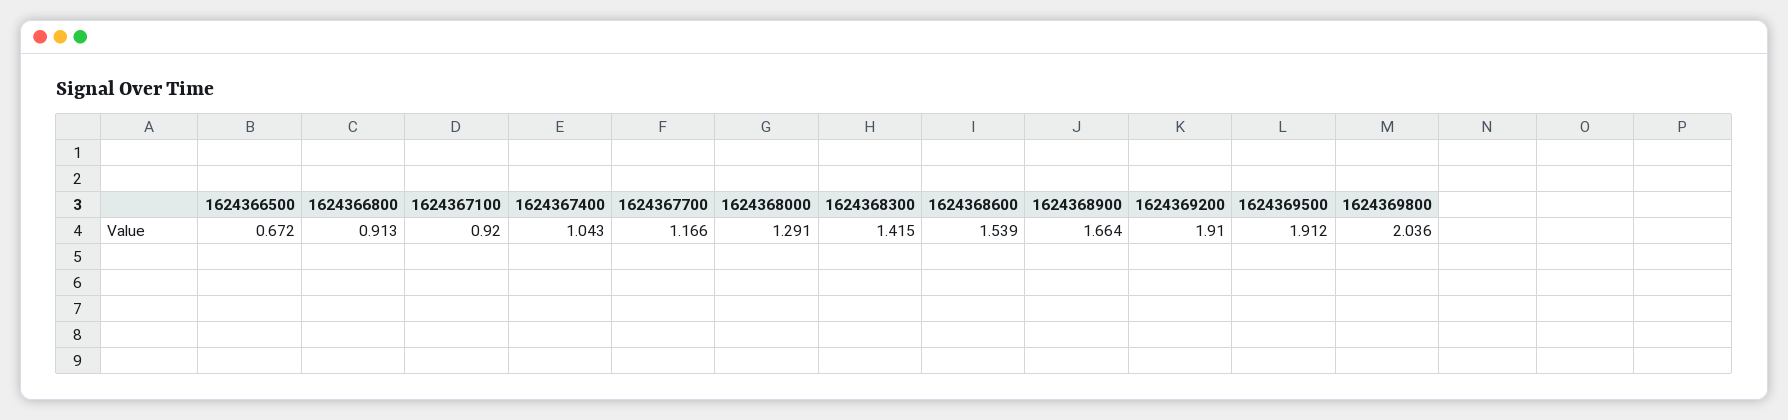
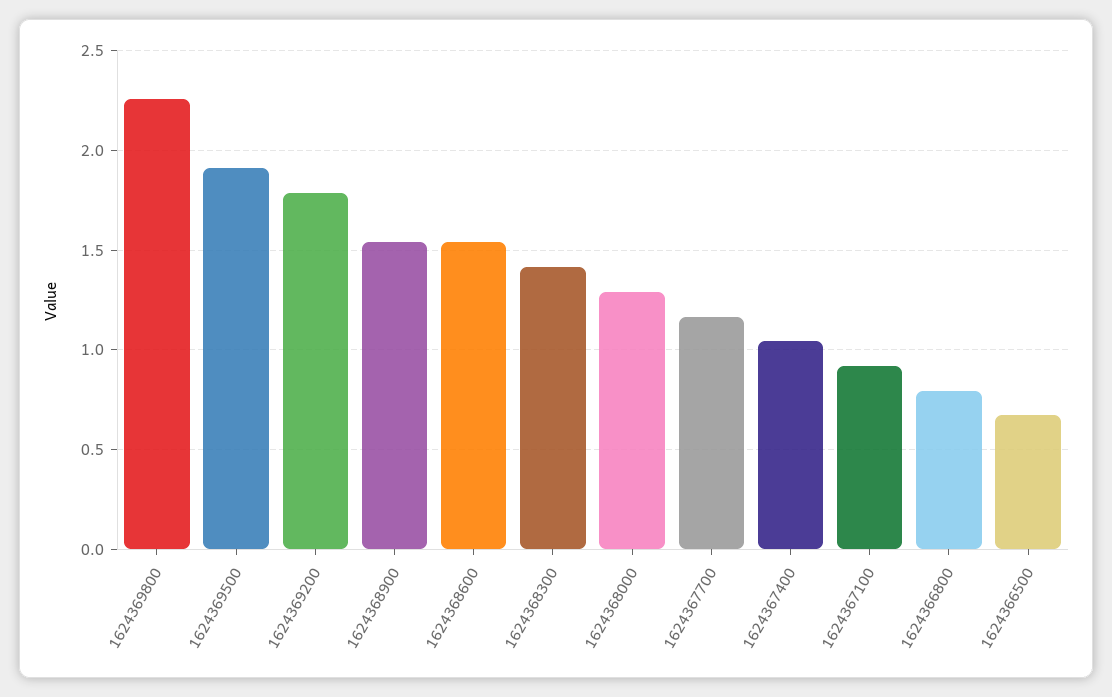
1624366800: 0.913 -> 0.8
1624368900: 1.664 -> 1.55
1624369200: 1.91 -> 1.8
1624369800: 2.036 -> 2.25

